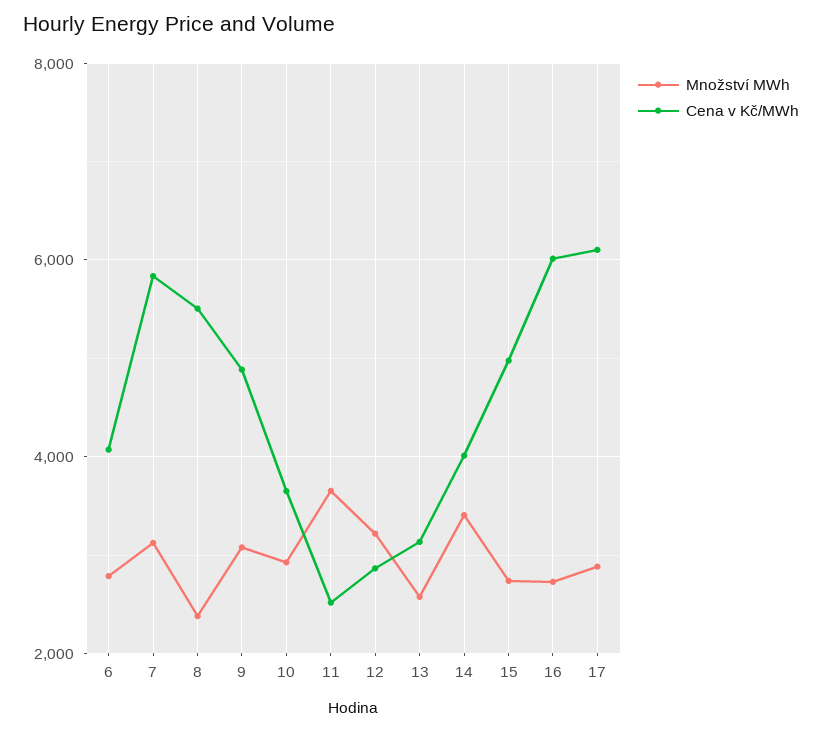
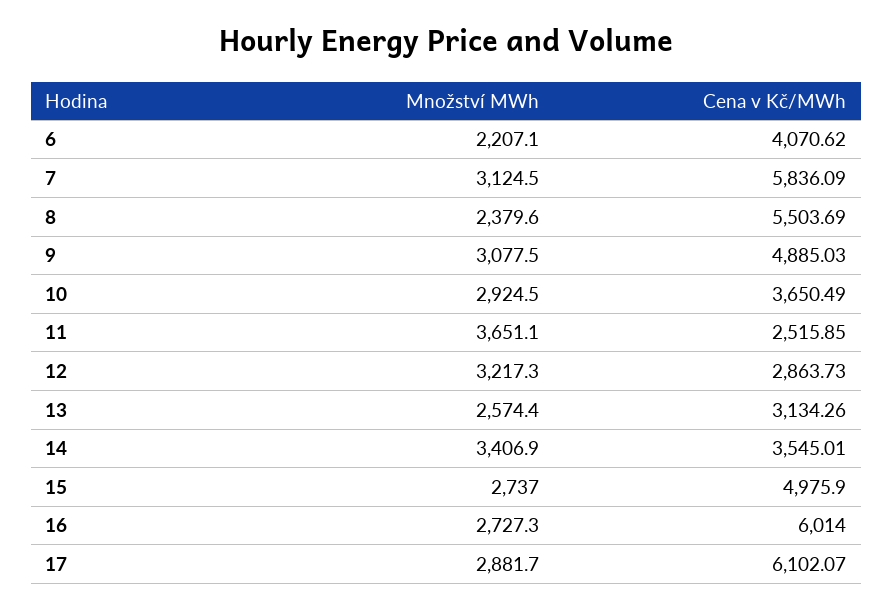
Množství MWh, 6: 2800 -> 2207.1
Cena v Kč/MWh, 14: 4000 -> 3545.01

